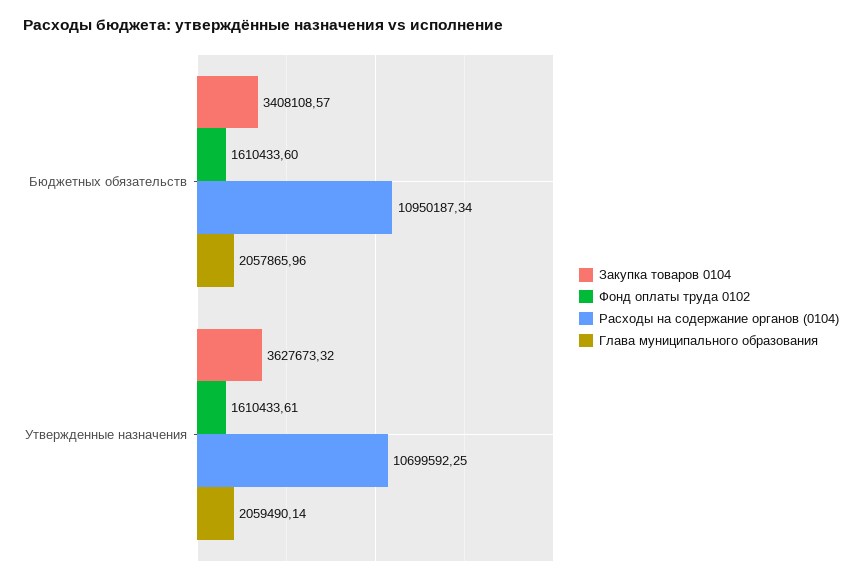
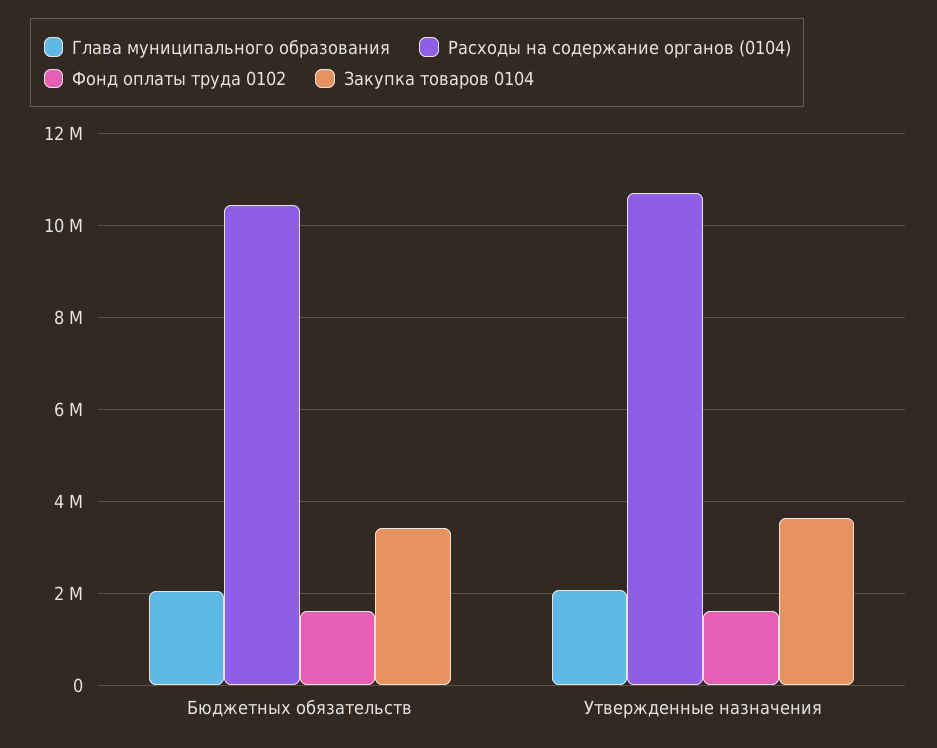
Расходы на содержание органов (0104), Бюджетных обязательств: 10950187.34 -> 10400000

